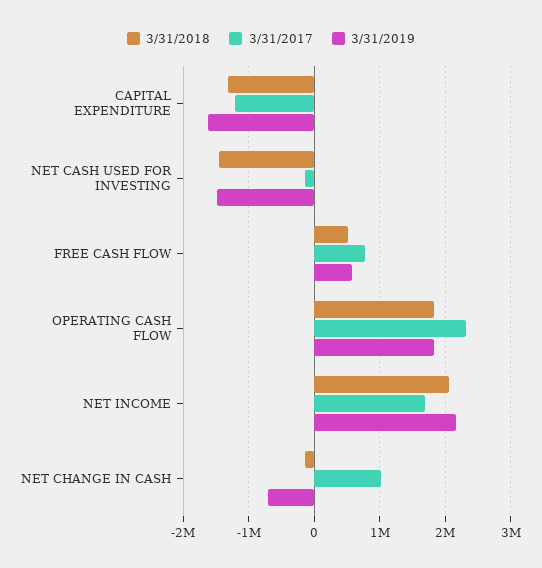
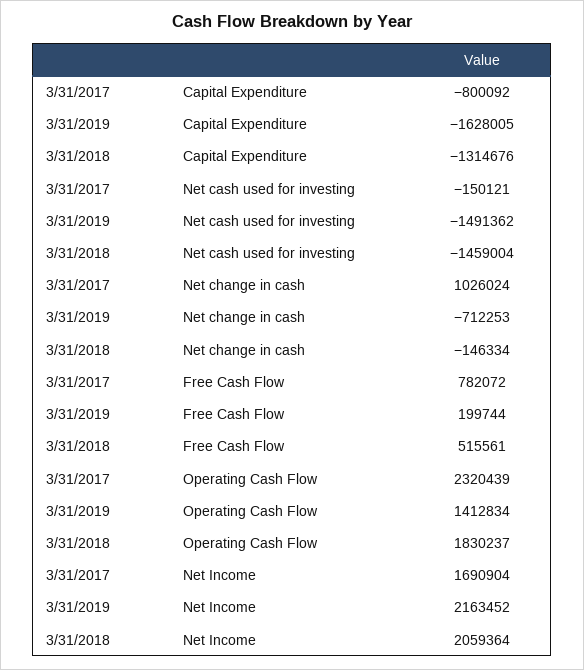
3/31/2017, CAPITAL EXPENDITURE: -1200000 -> -800092
3/31/2019, FREE CASH FLOW: 600000 -> 199744
3/31/2019, OPERATING CASH FLOW: 1800000 -> 1412834

